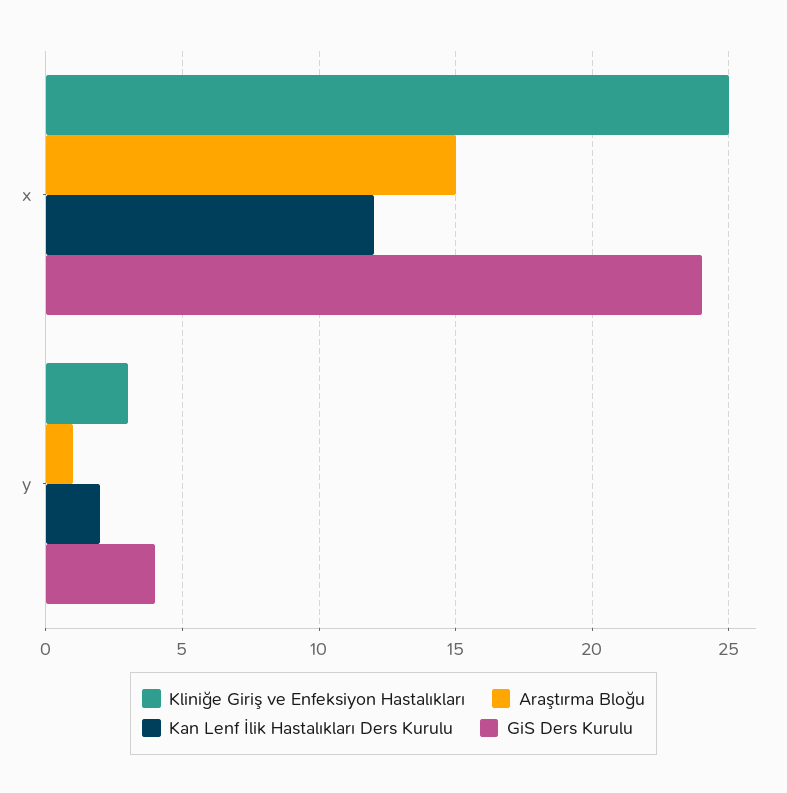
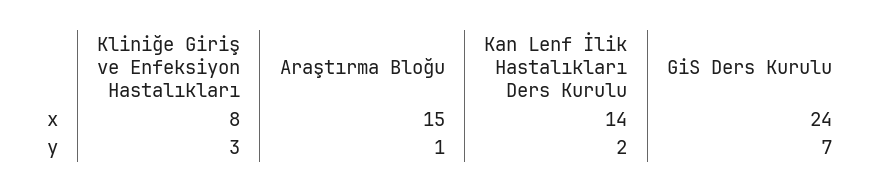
Kliniğe Giriş ve Enfeksiyon Hastalıkları, x: 25 -> 8
Kan Lenf İlik Hastalıkları Ders Kurulu, x: 12 -> 14
GiS Ders Kurulu, y: 4 -> 7

